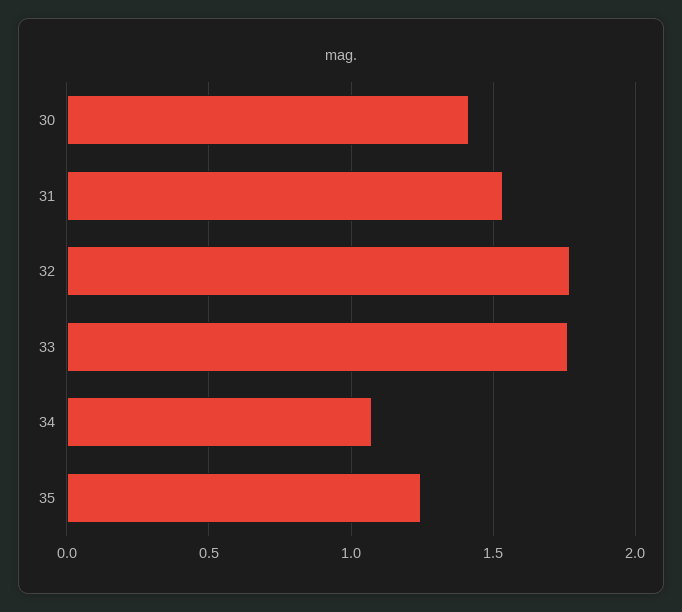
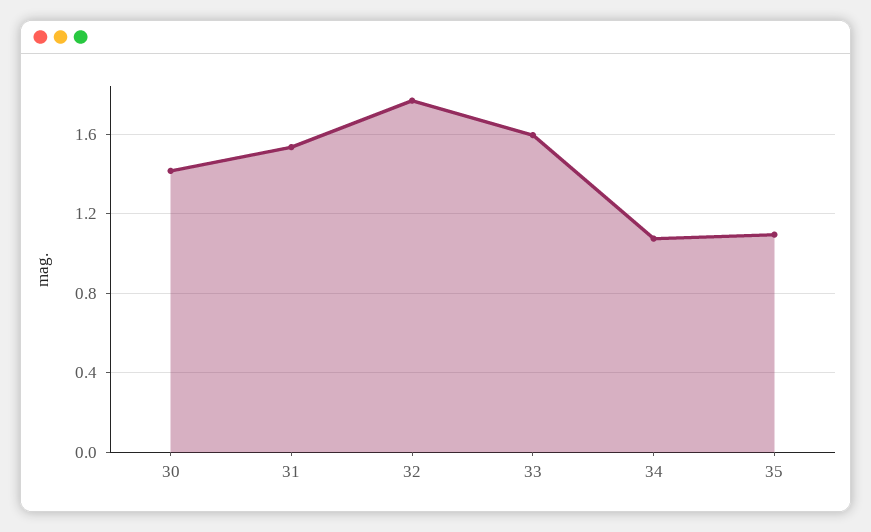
33: 1.75 -> 1.6
35: 1.25 -> 1.1

